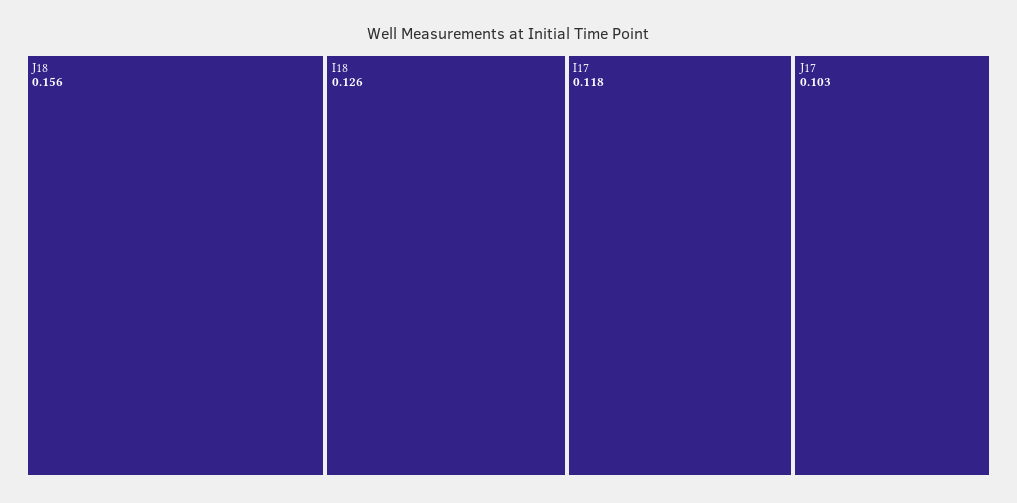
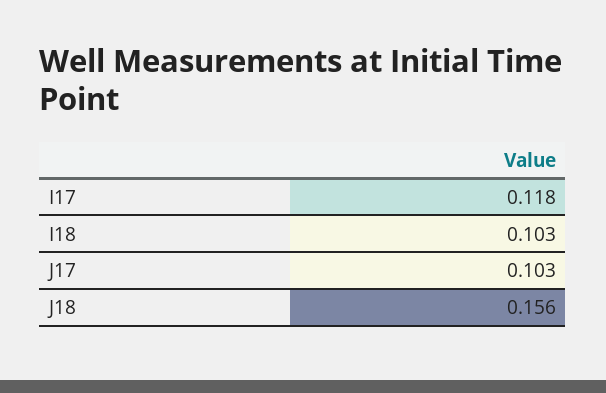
I18: 0.126 -> 0.103

